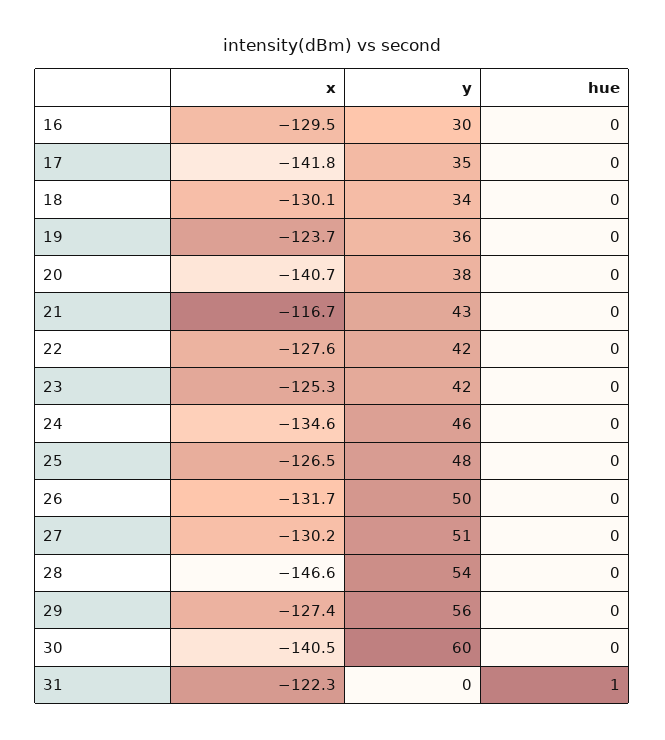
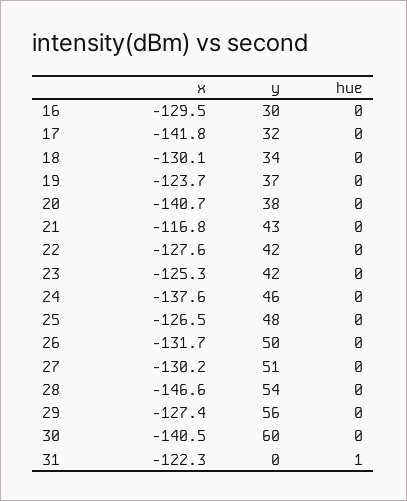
y, 17: 35 -> 32
y, 19: 36 -> 37
x, 21: -116.7 -> -116.8
x, 24: -134.6 -> -137.6

